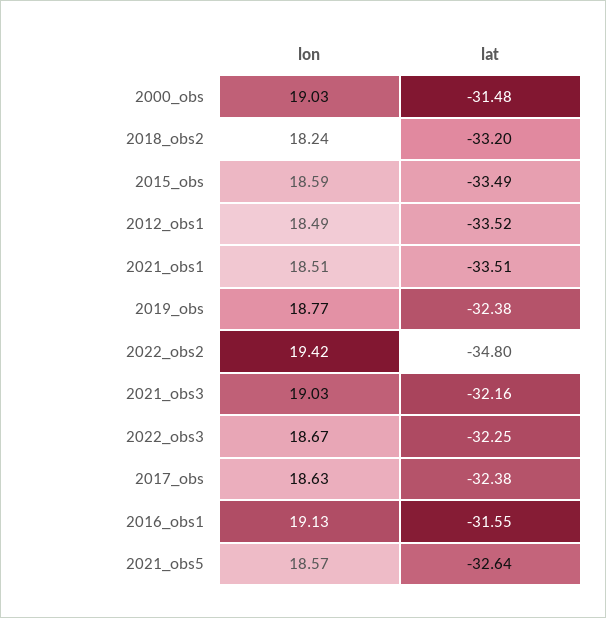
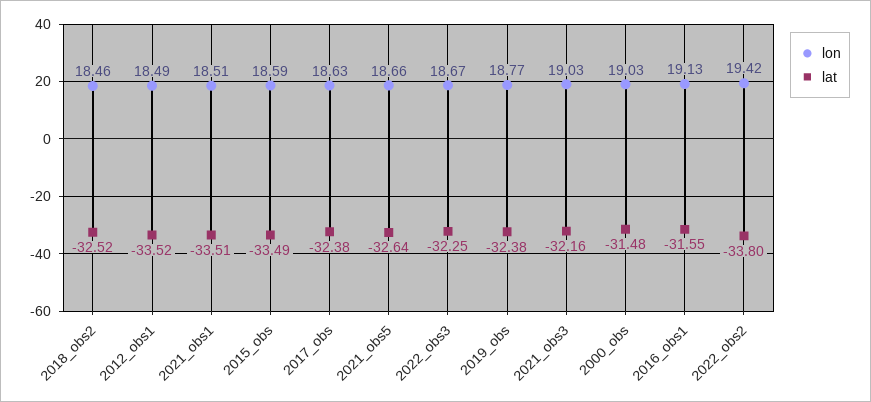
lon, 2018_obs2: 18.24 -> 18.46
lat, 2018_obs2: -33.2 -> -32.52
lat, 2022_obs2: -34.8 -> -33.8
lon, 2021_obs5: 18.57 -> 18.66

